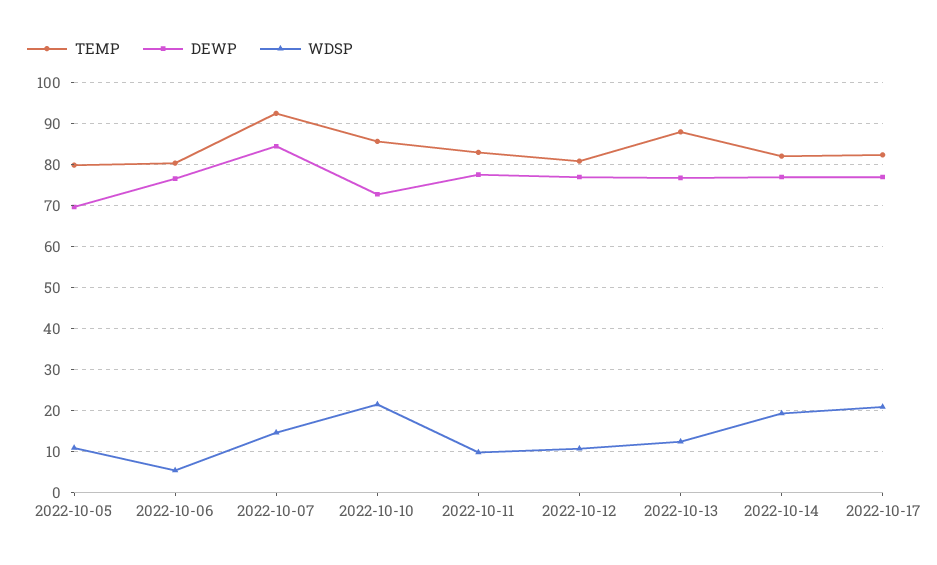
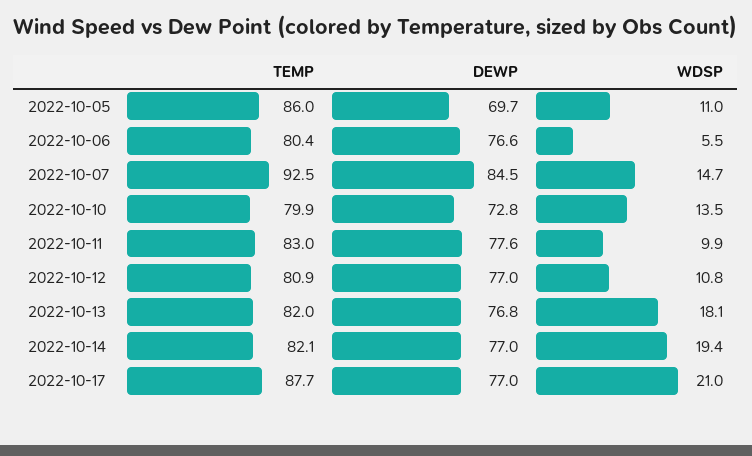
TEMP, 2022-10-05: 80 -> 86
TEMP, 2022-10-10: 86 -> 79.9
WDSP, 2022-10-10: 22 -> 13.5
TEMP, 2022-10-13: 88 -> 82
WDSP, 2022-10-13: 12 -> 18.1
TEMP, 2022-10-17: 82 -> 87.7

